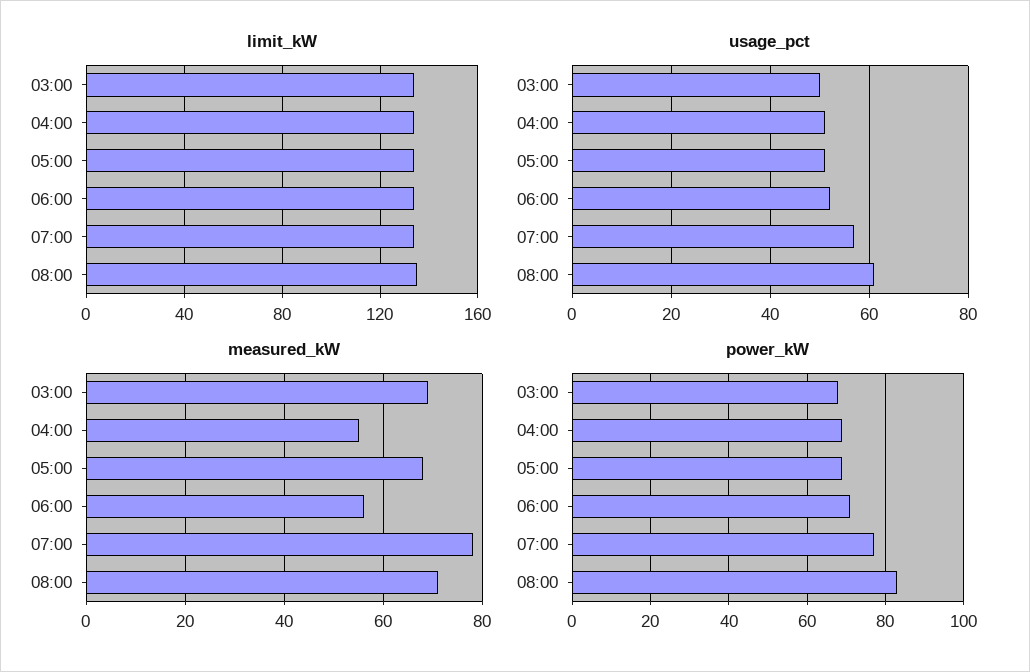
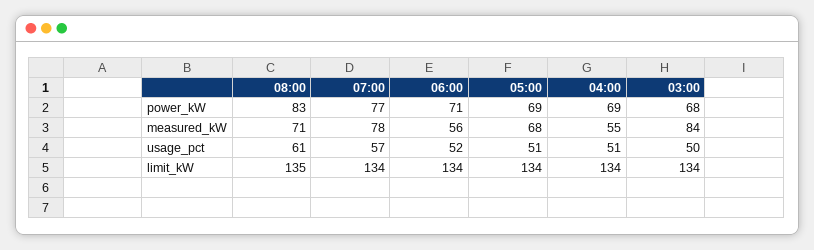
measured_kW, 03:00: 70 -> 84

